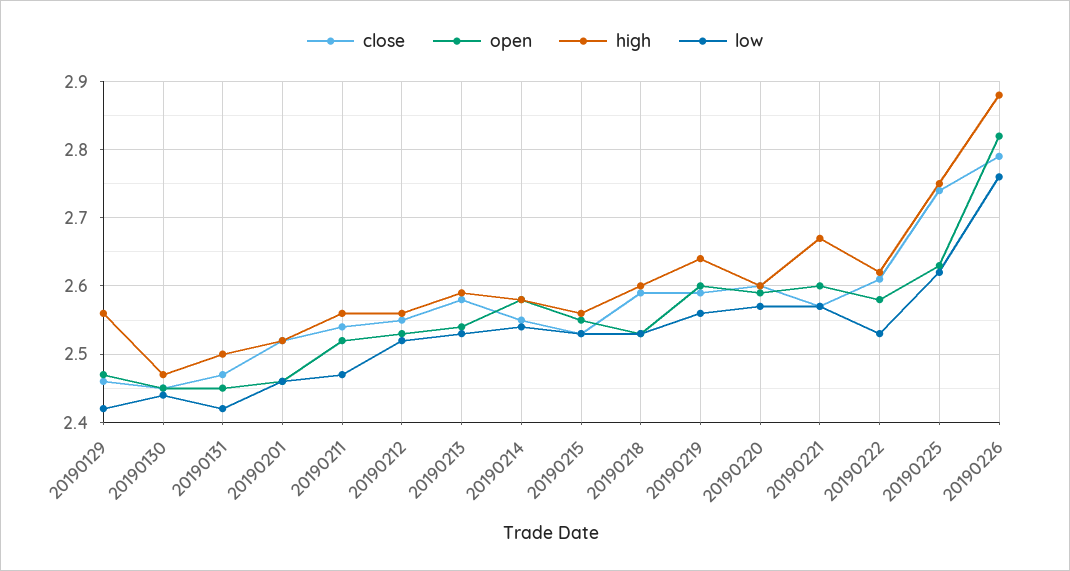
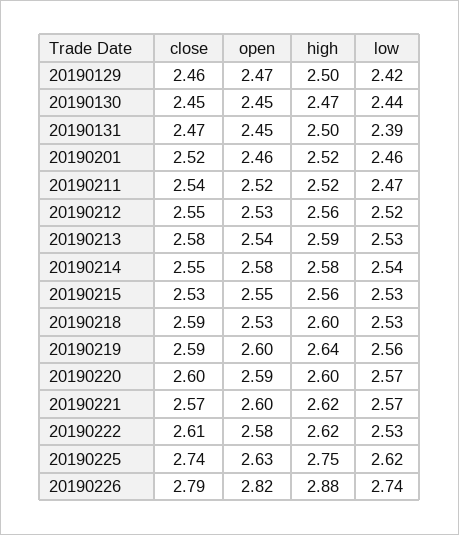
high, 20190129: 2.56 -> 2.5
low, 20190131: 2.42 -> 2.39
high, 20190211: 2.56 -> 2.52
high, 20190221: 2.67 -> 2.62
low, 20190226: 2.76 -> 2.74

